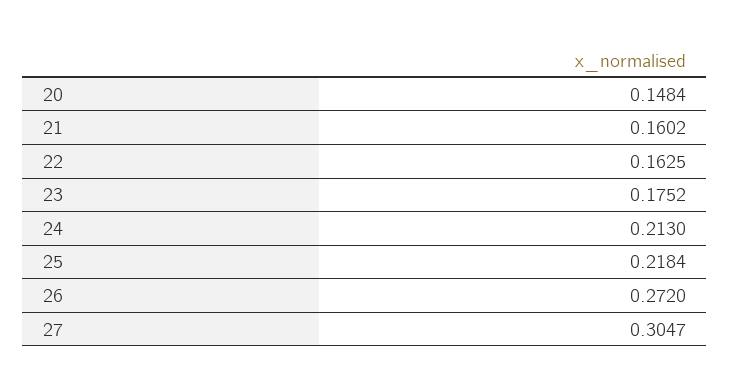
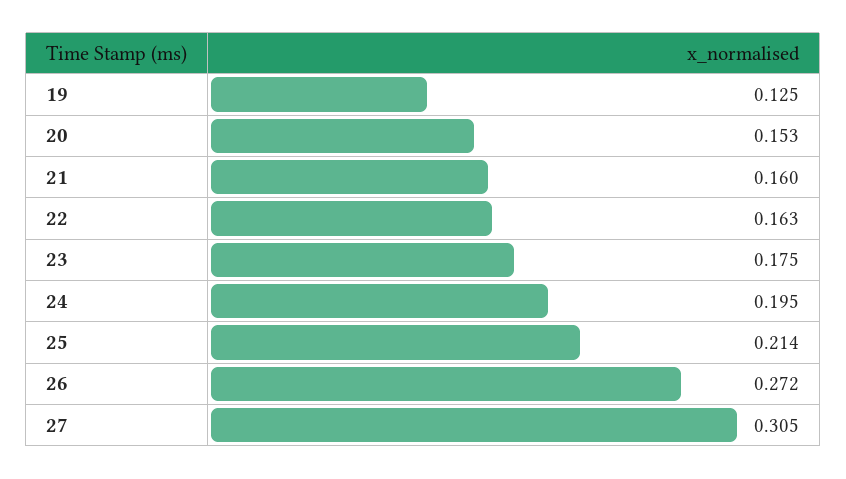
20: 0.1484 -> 0.153
24: 0.213 -> 0.195
25: 0.2184 -> 0.214
19: none -> 0.125

